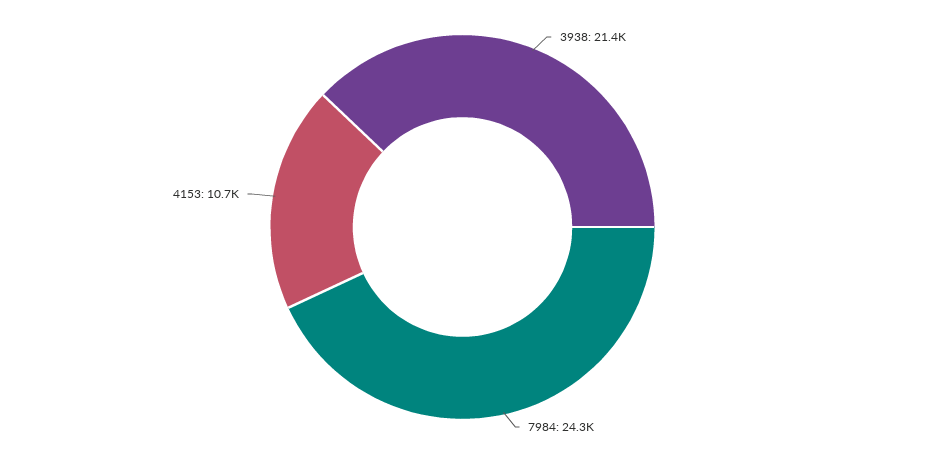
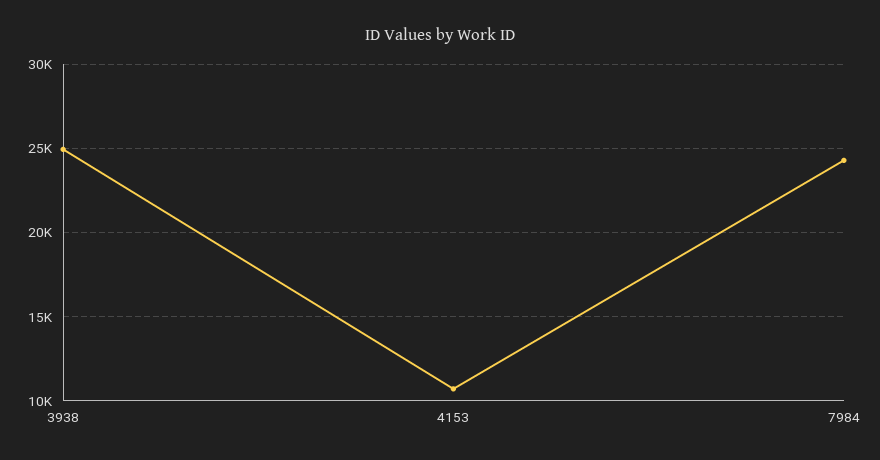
3938: 21400 -> 25000

